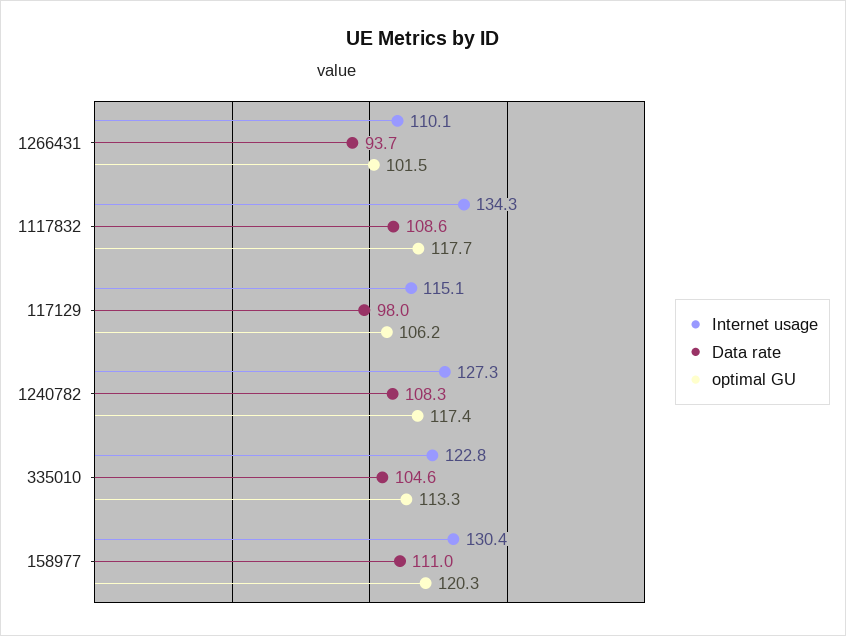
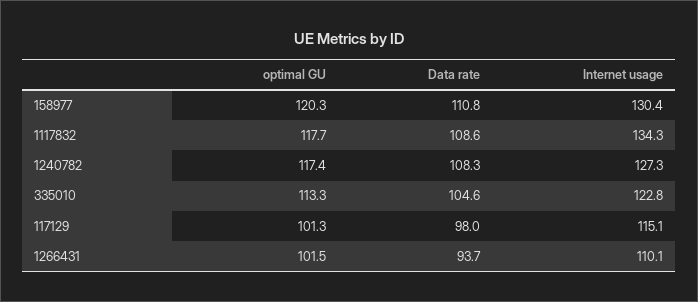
optimal GU, 117129: 106.2 -> 101.3
Data rate, 158977: 111 -> 110.8

